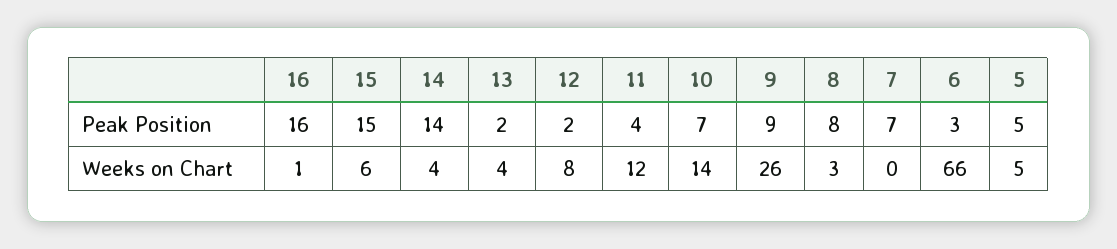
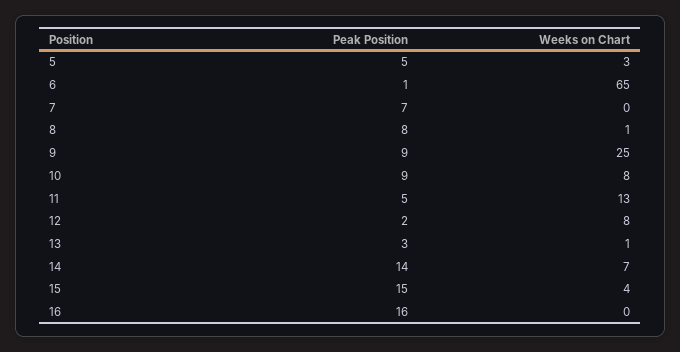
13, Peak Position: 2 -> 3
11, Peak Position: 4 -> 5
10, Peak Position: 7 -> 9
6, Peak Position: 3 -> 1
16, Weeks on Chart: 1 -> 0
15, Weeks on Chart: 6 -> 4
14, Weeks on Chart: 4 -> 7
13, Weeks on Chart: 4 -> 1
11, Weeks on Chart: 12 -> 13
10, Weeks on Chart: 14 -> 8
9, Weeks on Chart: 26 -> 25
8, Weeks on Chart: 3 -> 1
6, Weeks on Chart: 66 -> 65
5, Weeks on Chart: 5 -> 3

